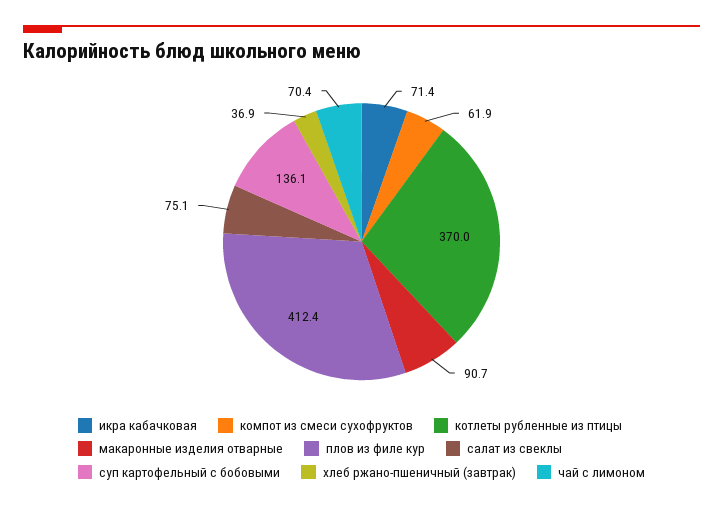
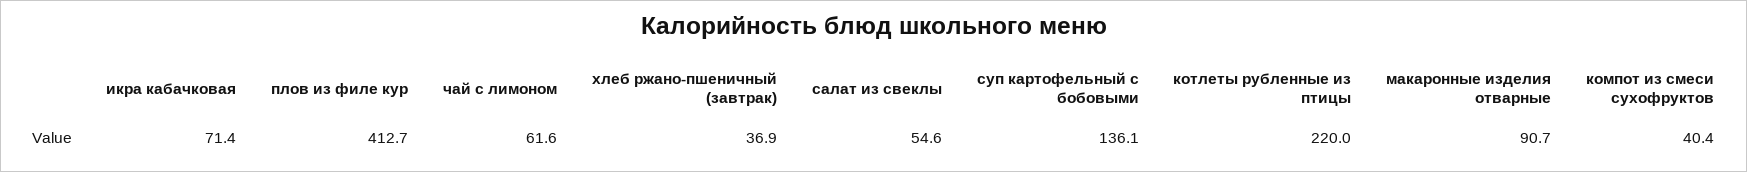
компот из смеси сухофруктов: 61.9 -> 40.4
котлеты рубленные из птицы: 370 -> 220
плов из филе кур: 412.4 -> 412.7
салат из свеклы: 75.1 -> 54.6
чай с лимоном: 70.4 -> 61.6

